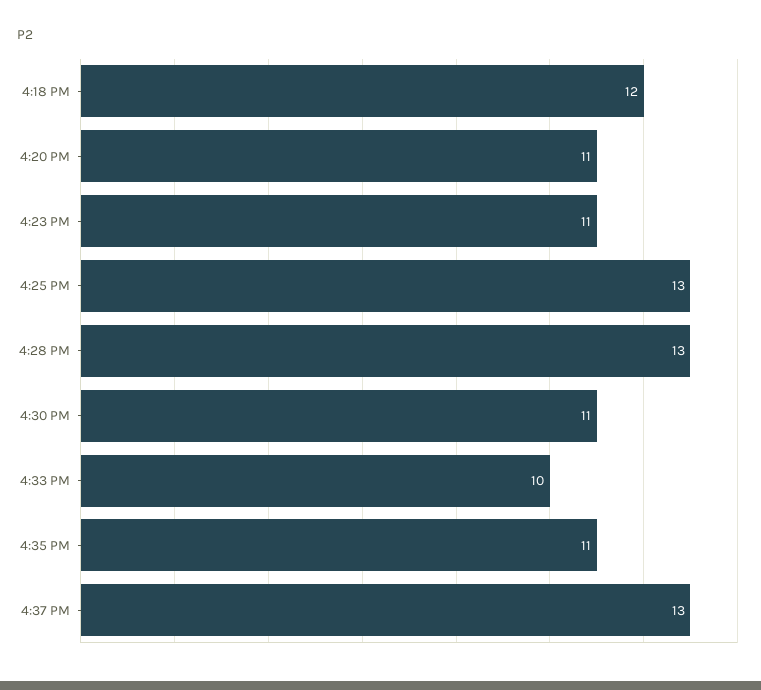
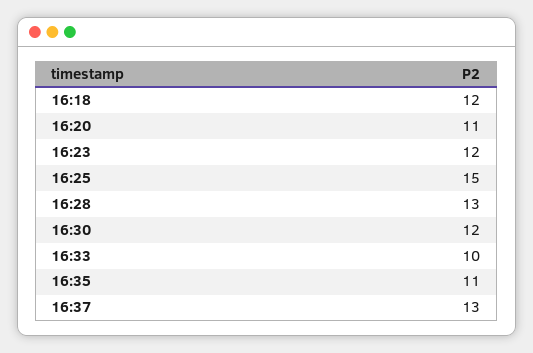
4:23 PM: 11 -> 12
4:25 PM: 13 -> 15
4:30 PM: 11 -> 12

